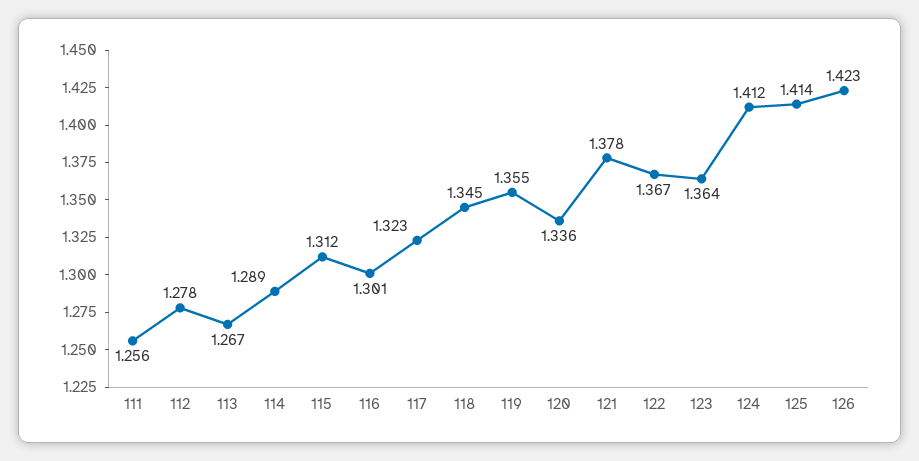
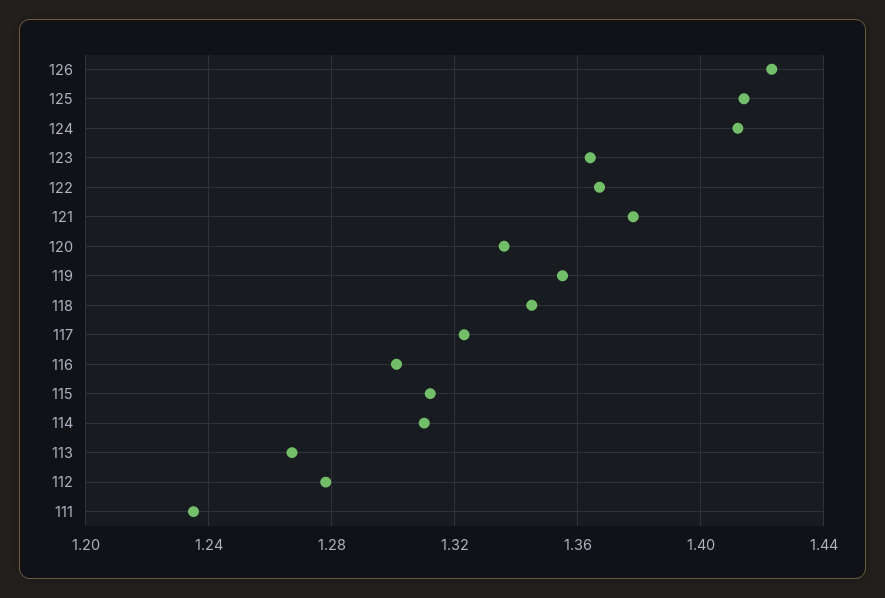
111: 1.256 -> 1.235
114: 1.289 -> 1.31

